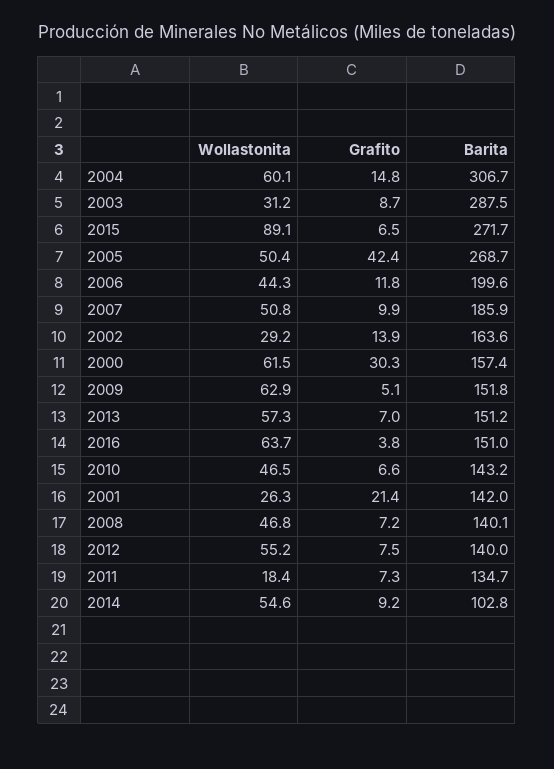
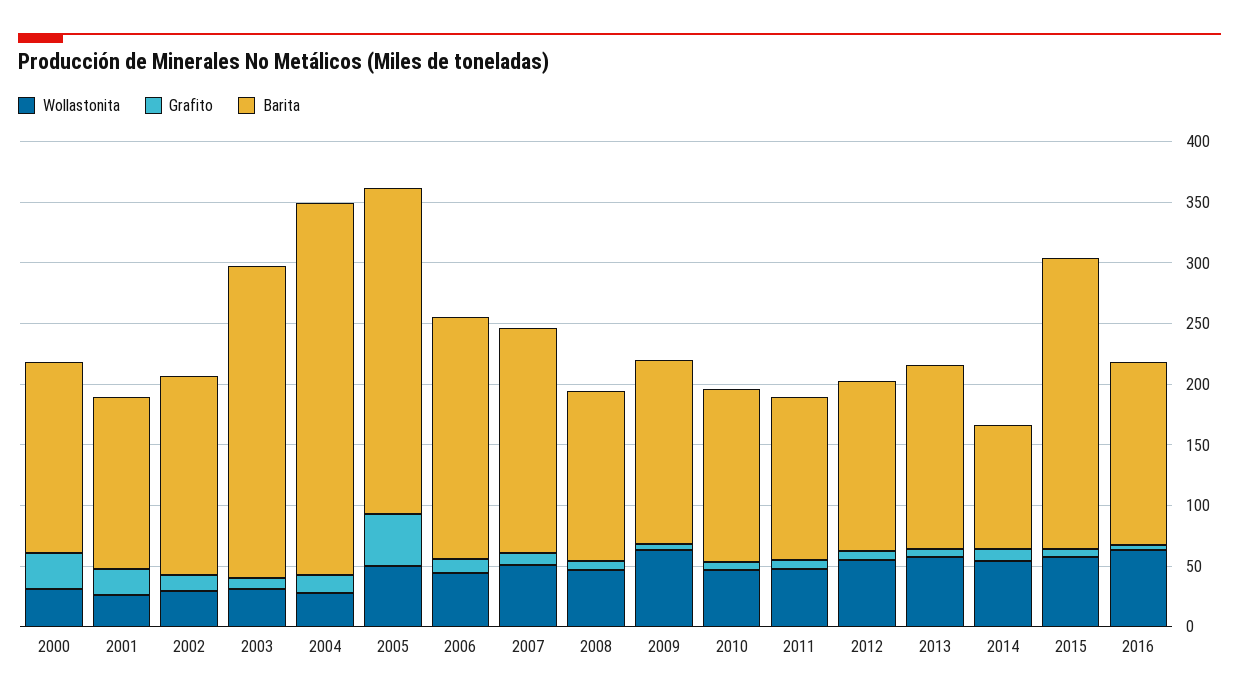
Wollastonita, 2004: 60.1 -> 30
Barita, 2003: 287.5 -> 260
Wollastonita, 2015: 89.1 -> 60
Barita, 2015: 271.7 -> 240
Wollastonita, 2000: 61.5 -> 30
Wollastonita, 2011: 18.4 -> 50

